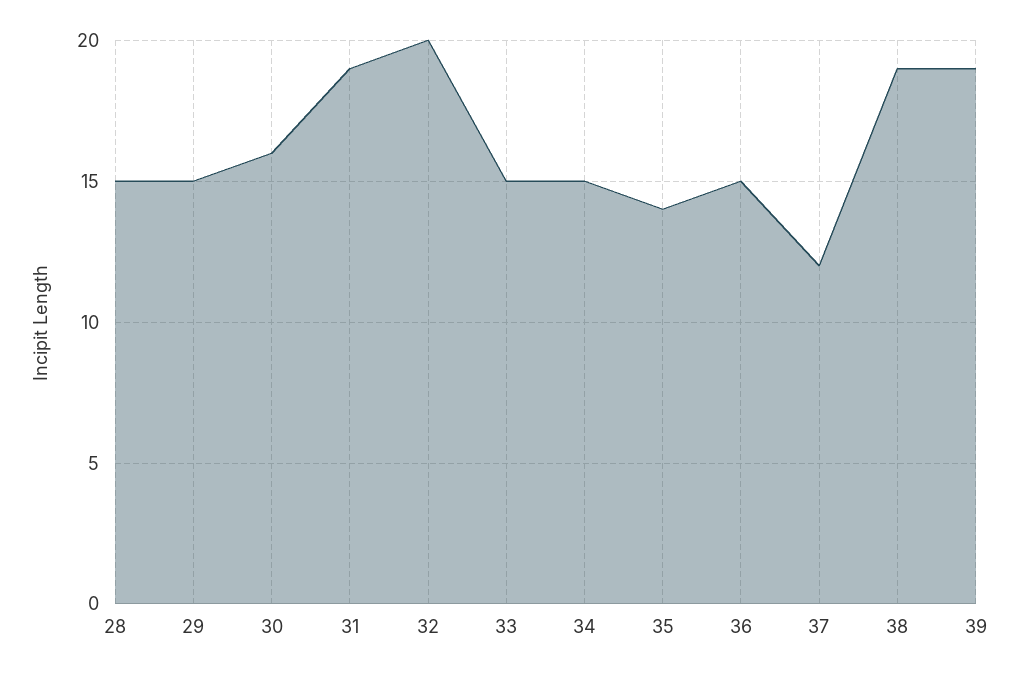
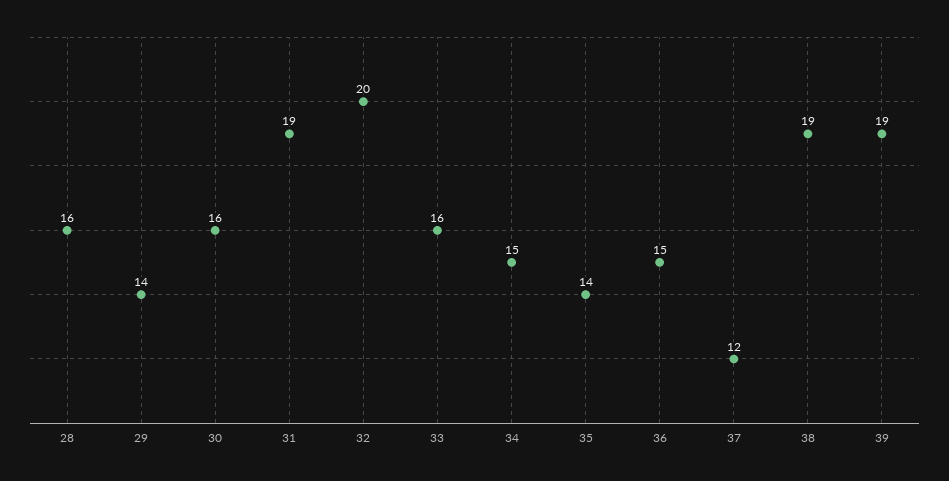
28: 15 -> 16
29: 15 -> 14
33: 15 -> 16

